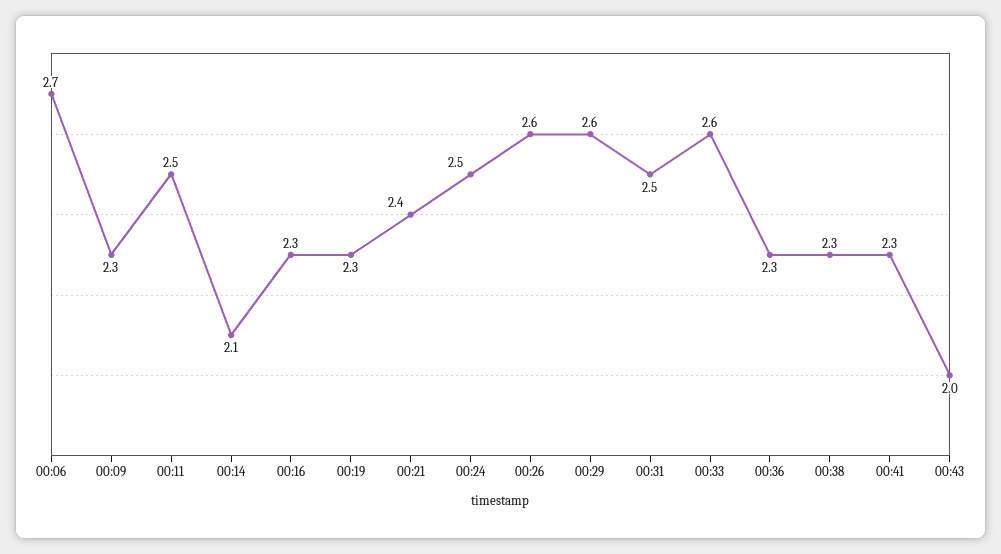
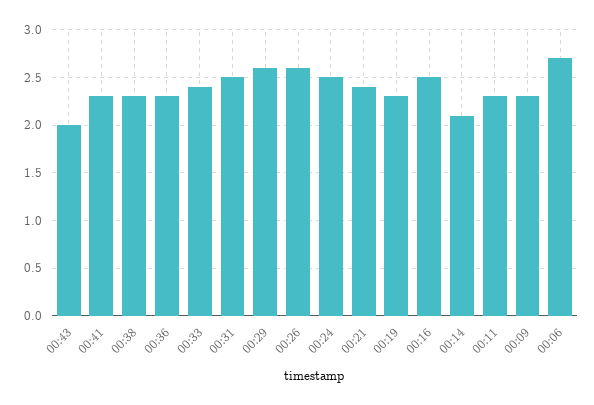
00:11: 2.5 -> 2.3
00:16: 2.3 -> 2.5
00:33: 2.6 -> 2.4

